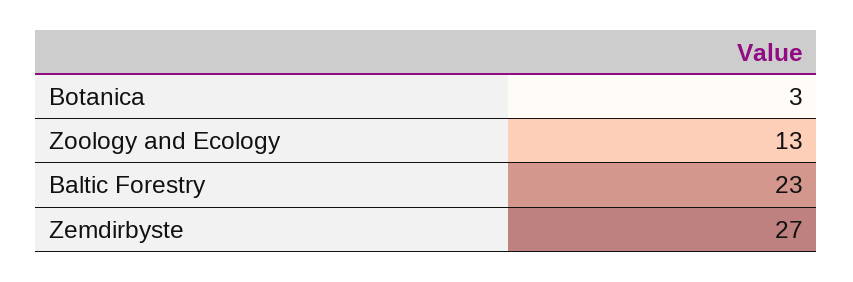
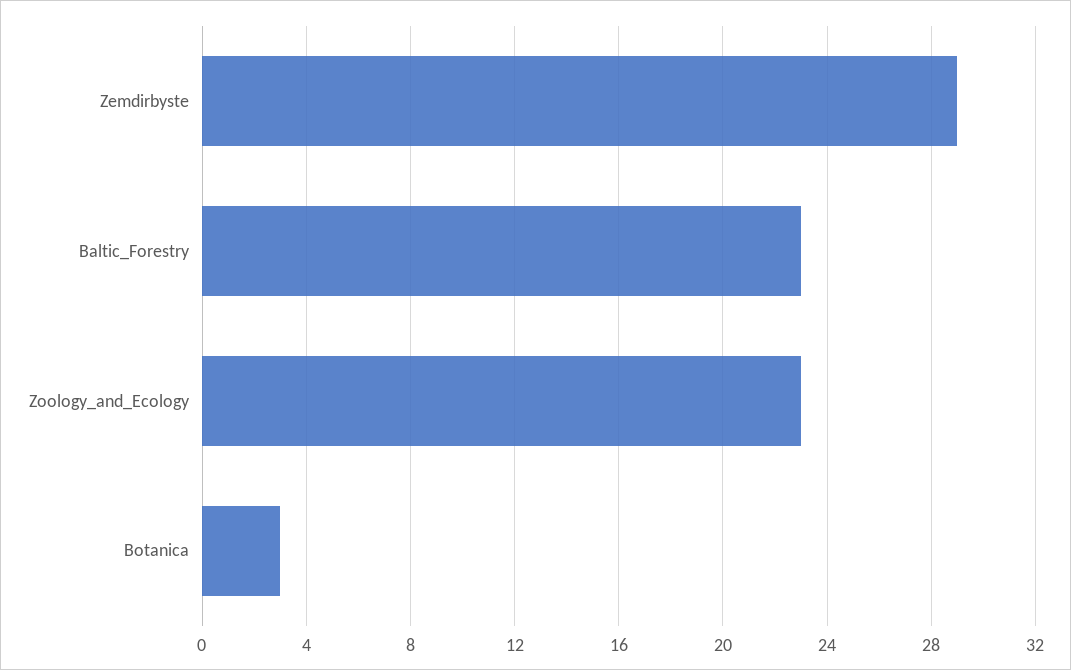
Zoology and Ecology: 13 -> 23
Zemdirbyste: 27 -> 29

